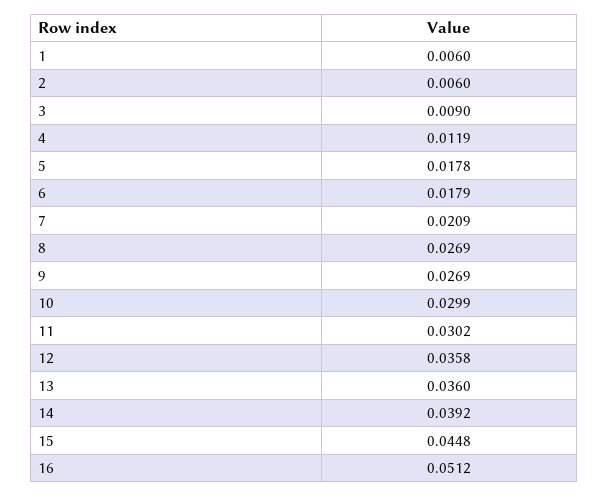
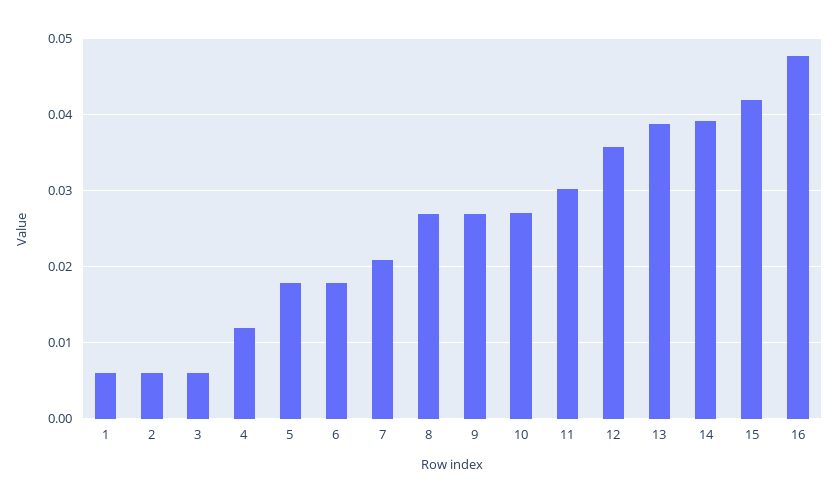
3: 0.009 -> 0.006
10: 0.0299 -> 0.027
13: 0.036 -> 0.039
15: 0.0448 -> 0.042
16: 0.0512 -> 0.048

